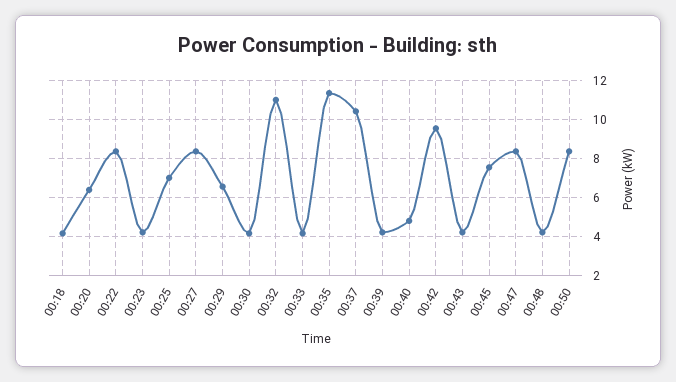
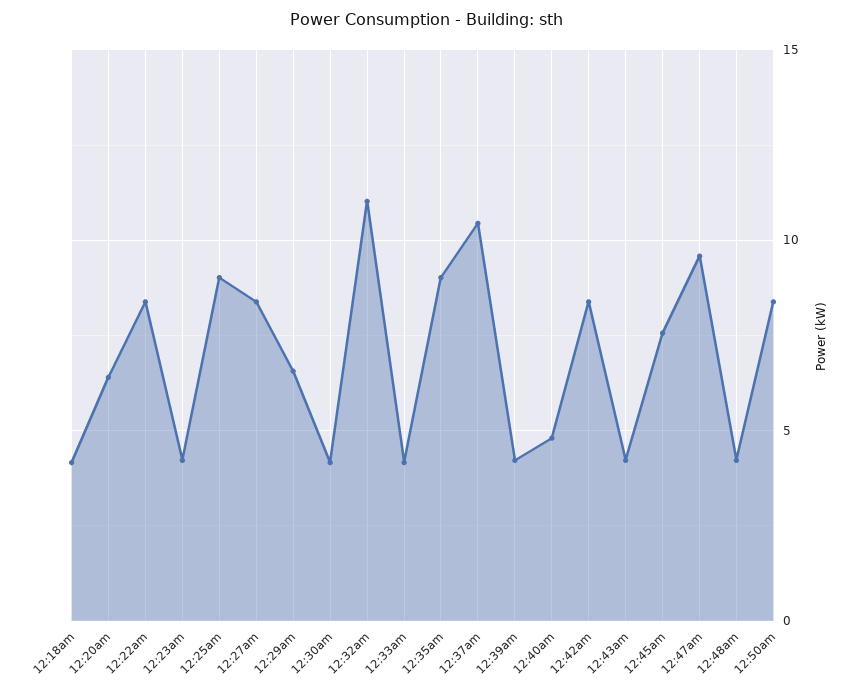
00:25: 7 -> 9
00:35: 11.5 -> 9
00:42: 9.5 -> 8.5
00:47: 8.5 -> 9.5

